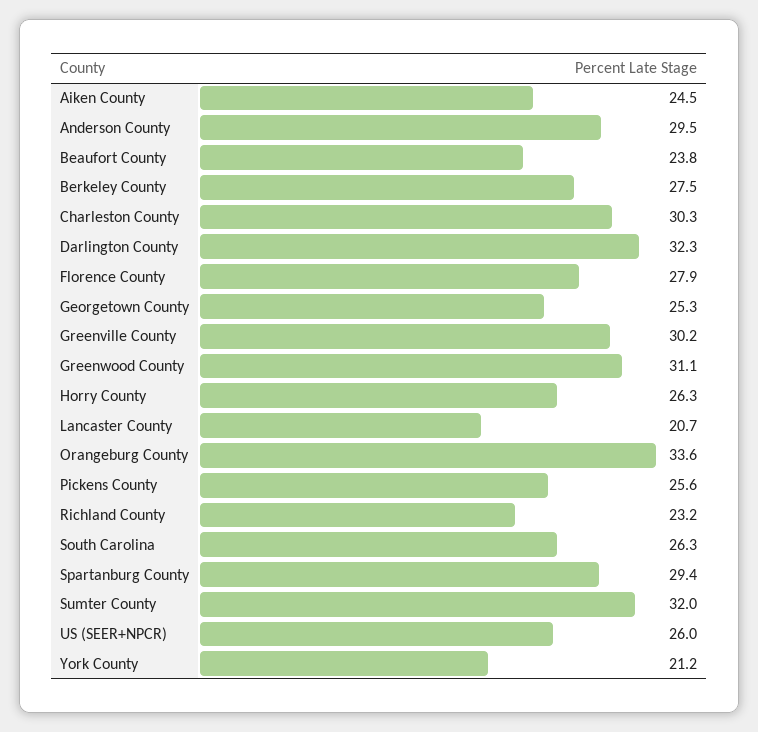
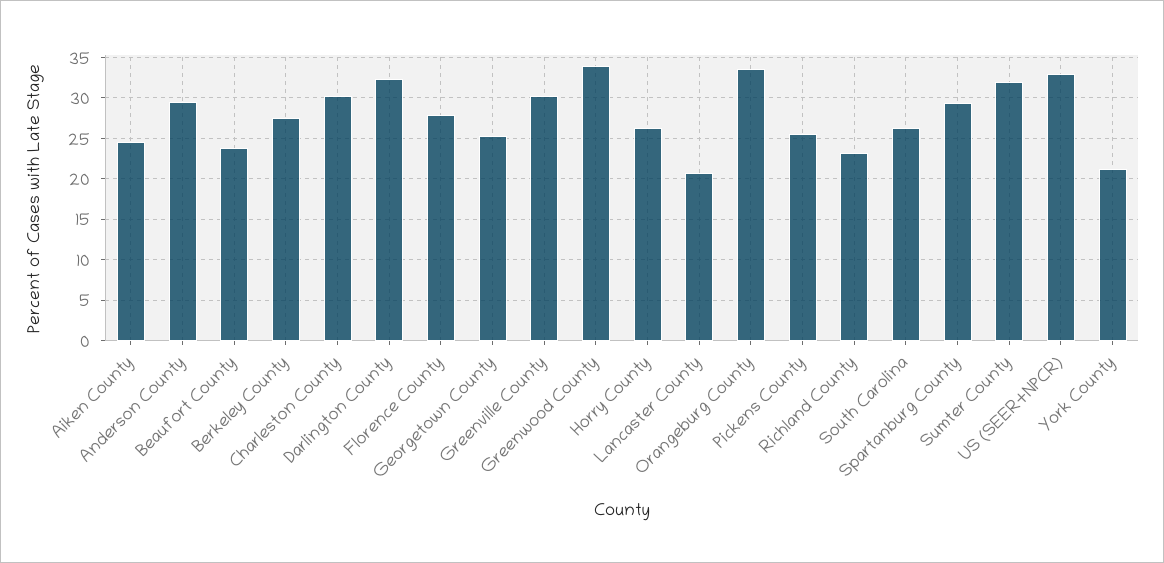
Greenwood County: 31.1 -> 34
US (SEER+NPCR): 26 -> 33

